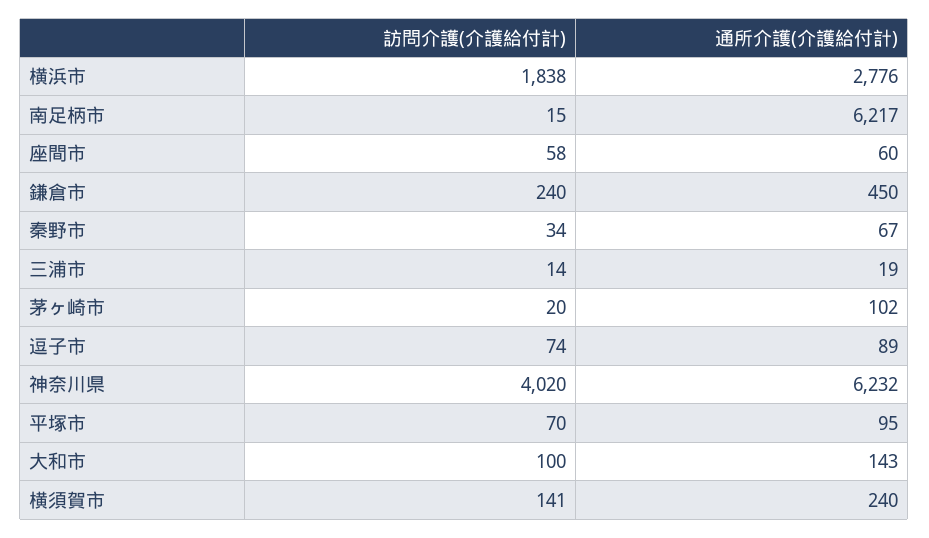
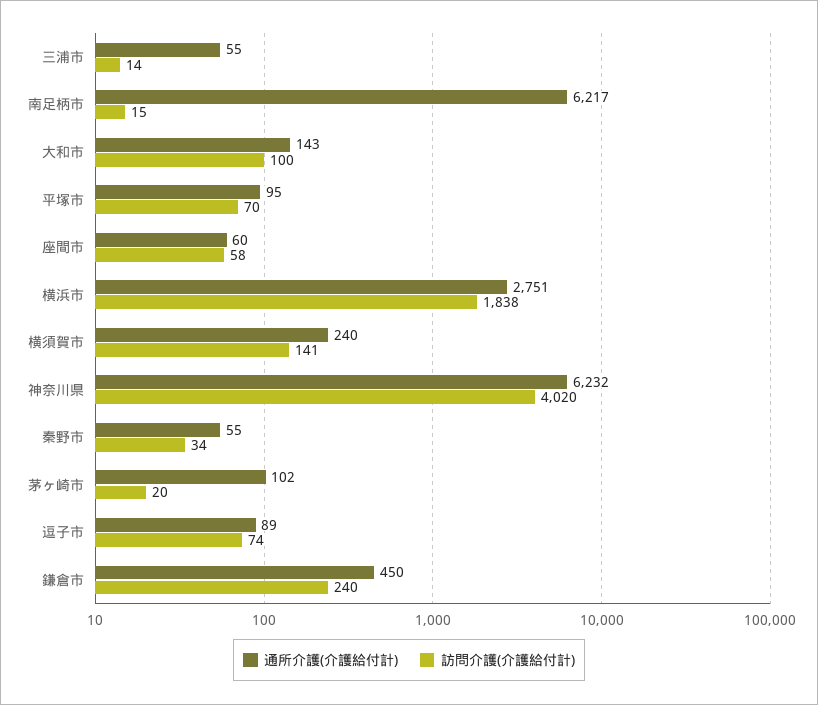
通所介護(介護給付計), 横浜市: 2776 -> 2751
通所介護(介護給付計), 秦野市: 67 -> 55
通所介護(介護給付計), 三浦市: 19 -> 55

